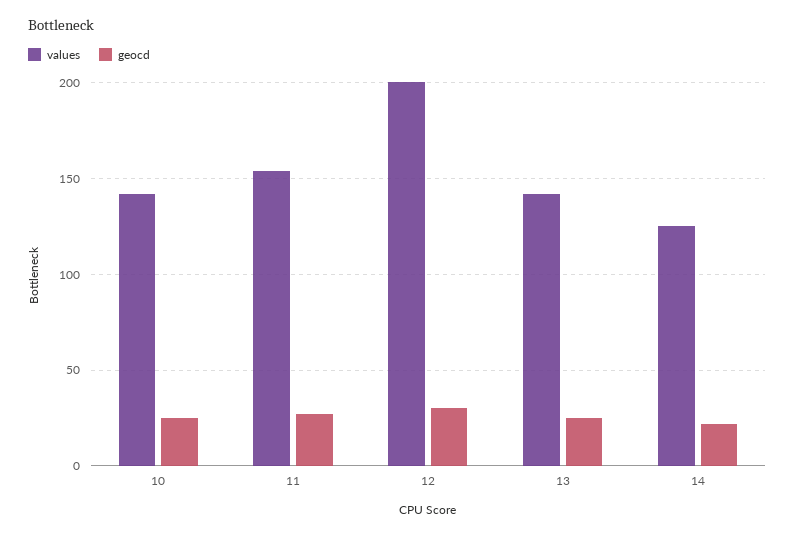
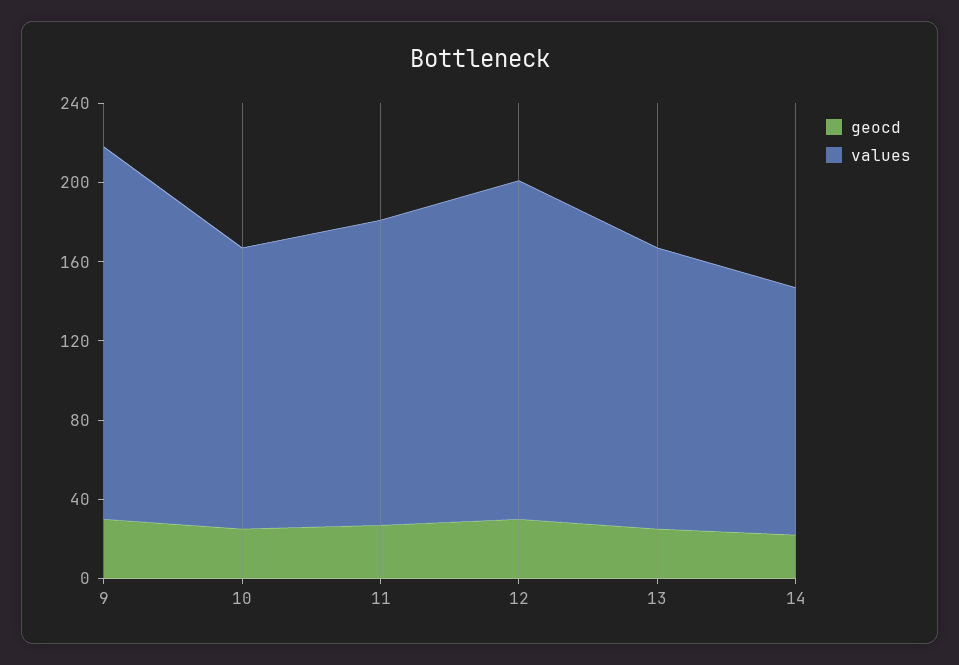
values, 12: 200 -> 170
geocd, 9: none -> 30
values, 9: none -> 190

